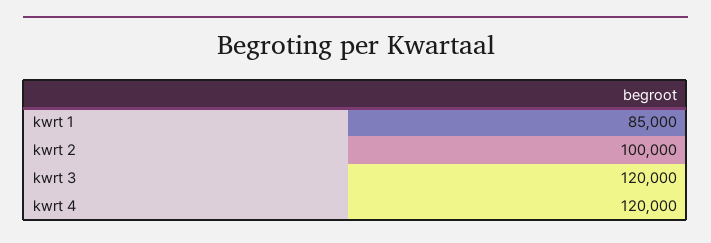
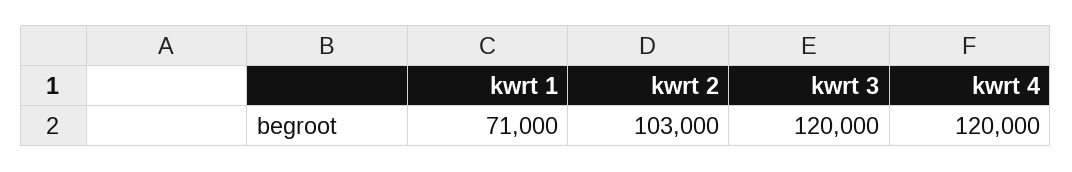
kwrt 1: 85000 -> 71000
kwrt 2: 100000 -> 103000

